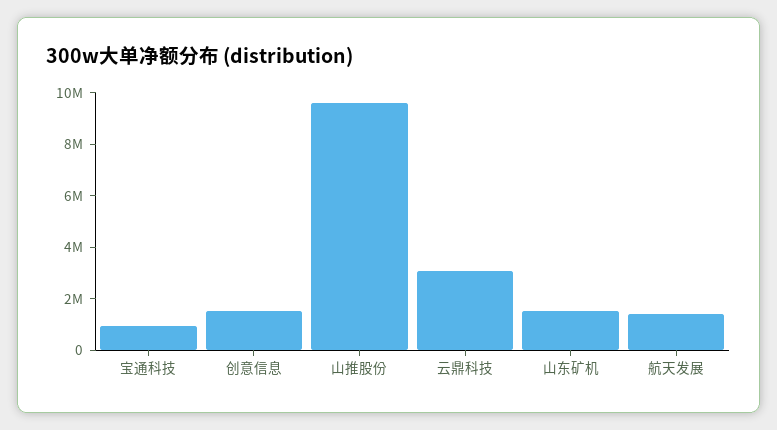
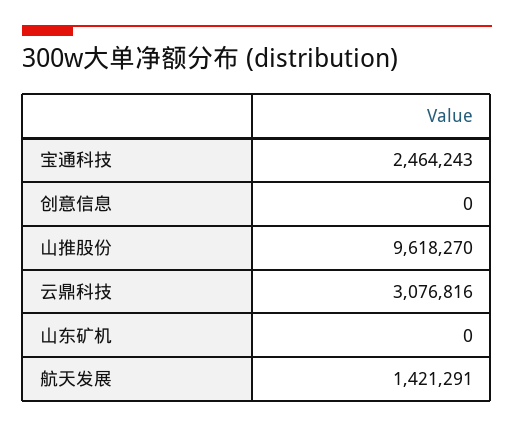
宝通科技: 1000000 -> 2464243
创意信息: 1500000 -> 0
山东矿机: 1500000 -> 0

